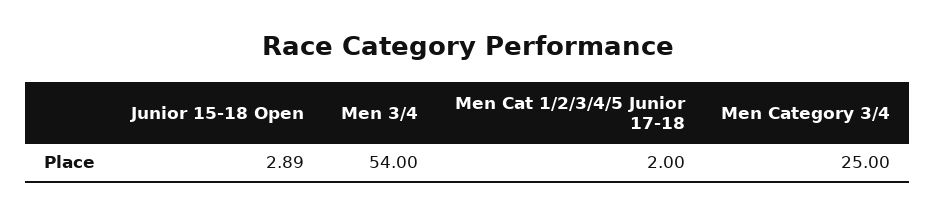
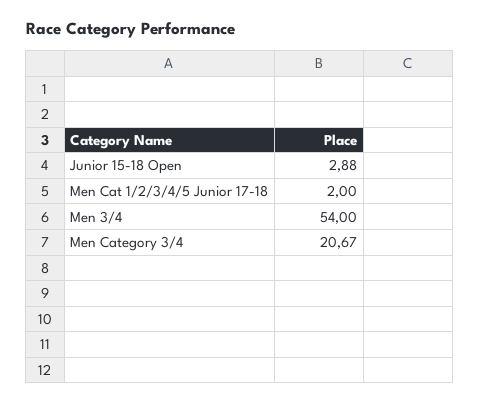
Junior 15-18 Open: 2.89 -> 2.88
Men Category 3/4: 25 -> 20.67

